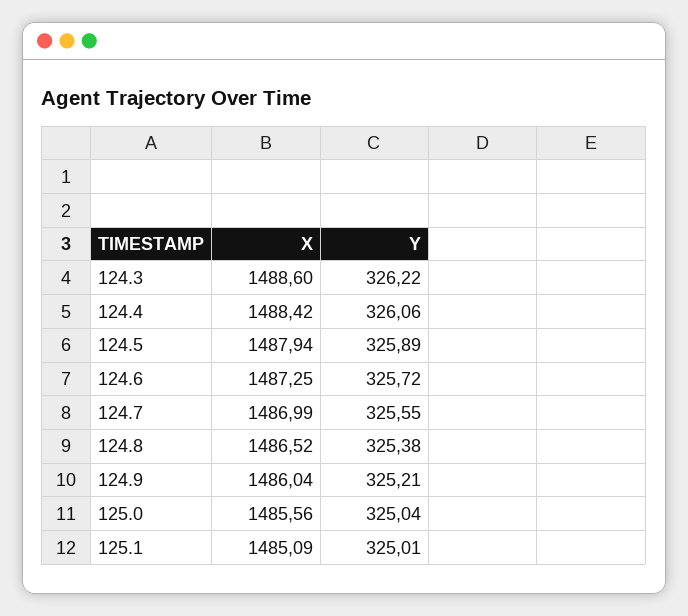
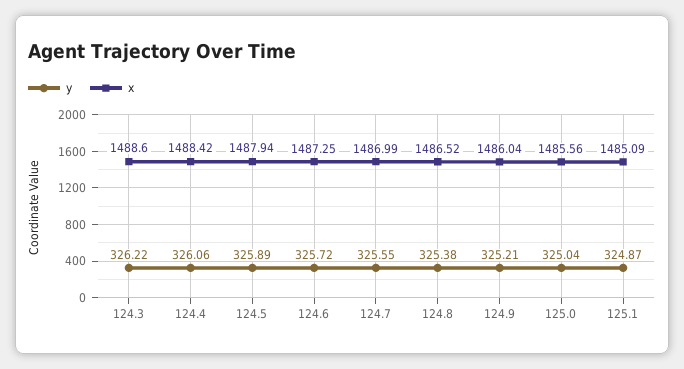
Y, 125.1: 325.01 -> 324.87

